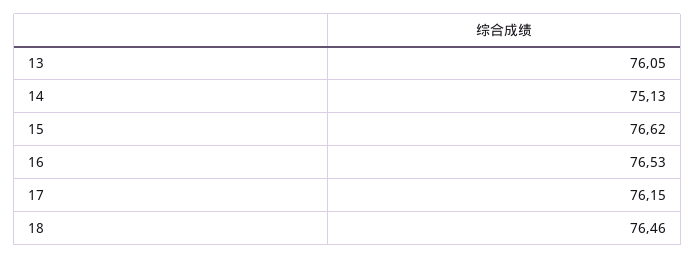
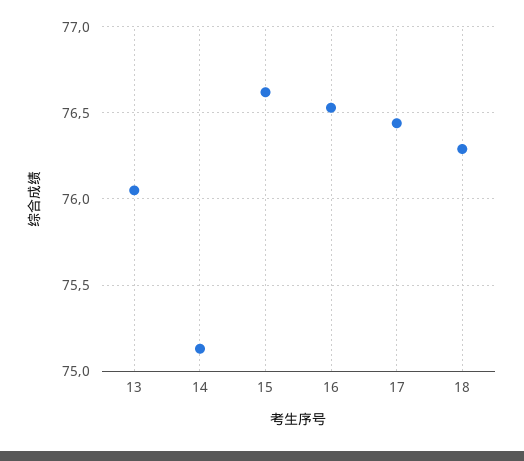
17: 76.15 -> 76.45
18: 76.46 -> 76.3

